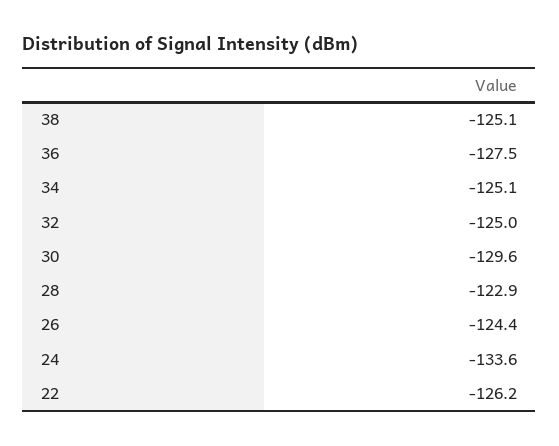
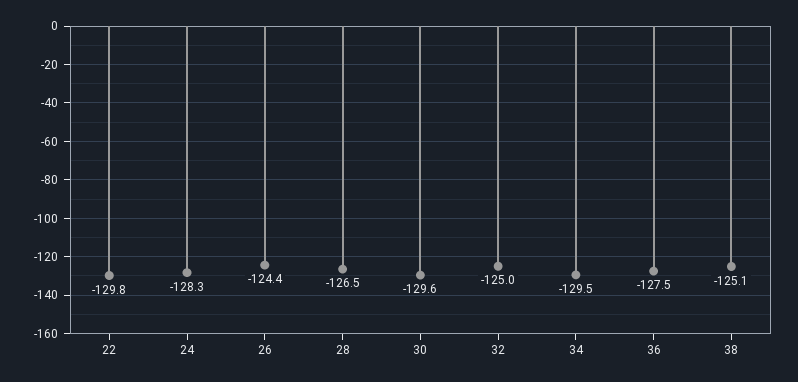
34: -125.1 -> -129.5
28: -122.9 -> -126.5
24: -133.6 -> -128.3
22: -126.2 -> -129.8

